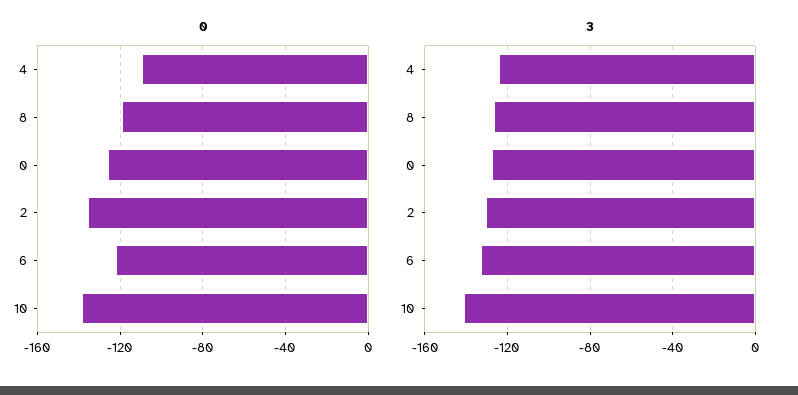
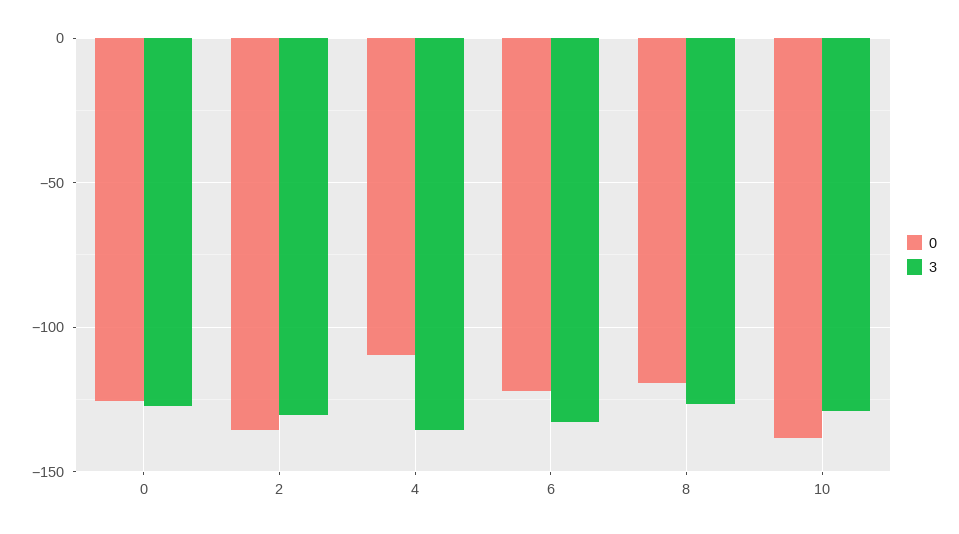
3, 4: -125 -> -135
3, 10: -140 -> -130

